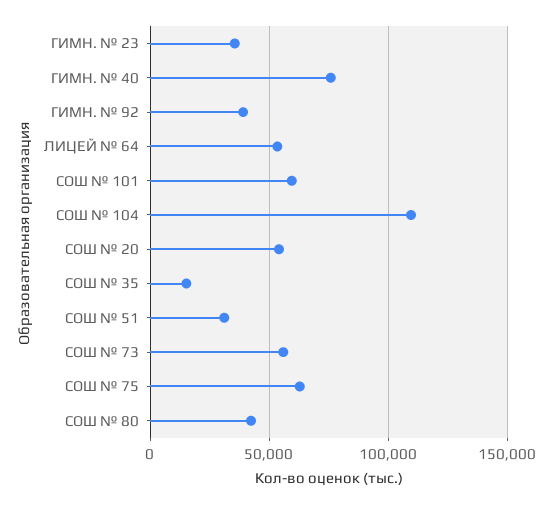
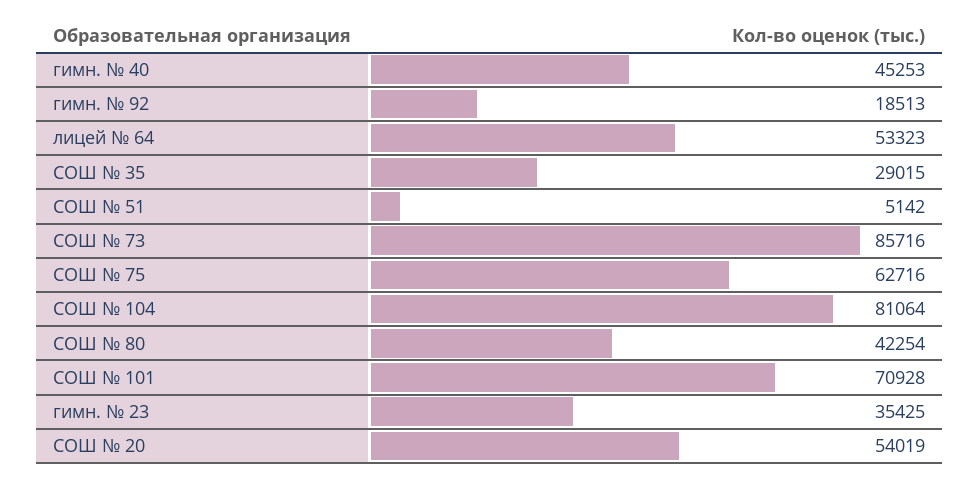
ГИМН. № 40: 75000 -> 45253
ГИМН. № 92: 40000 -> 18513
СОШ № 101: 60000 -> 70928
СОШ № 104: 110000 -> 81064
СОШ № 35: 15000 -> 29015
СОШ № 51: 30000 -> 5142
СОШ № 73: 55000 -> 85716

